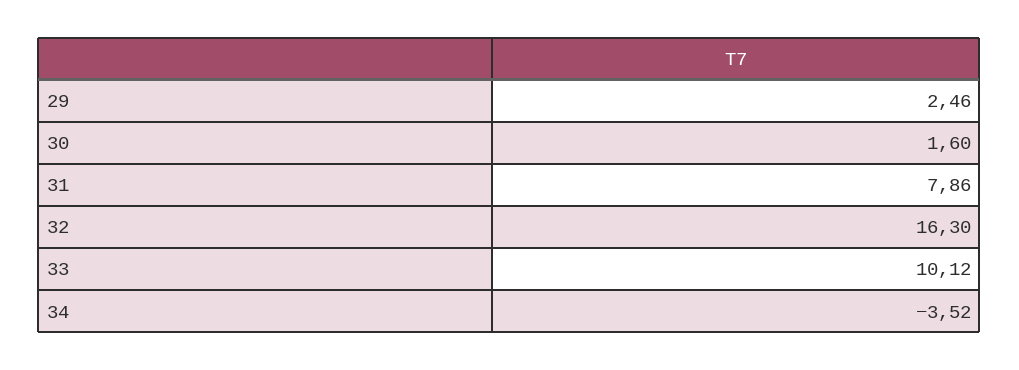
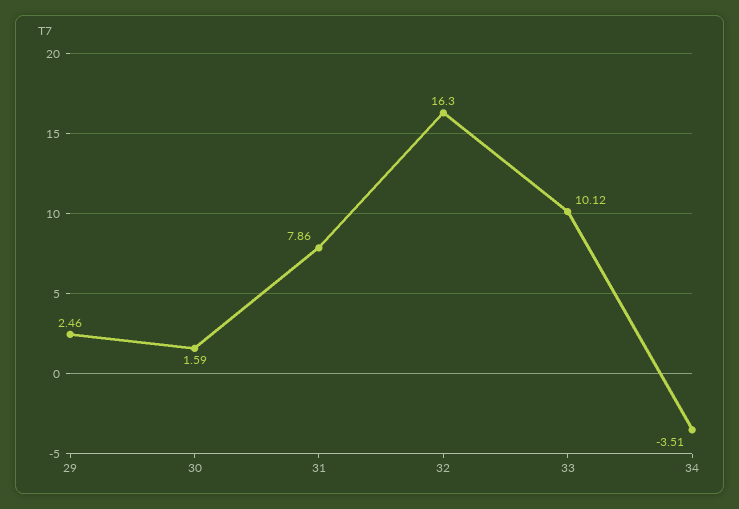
30: 1.6 -> 1.59
34: -3.52 -> -3.51

